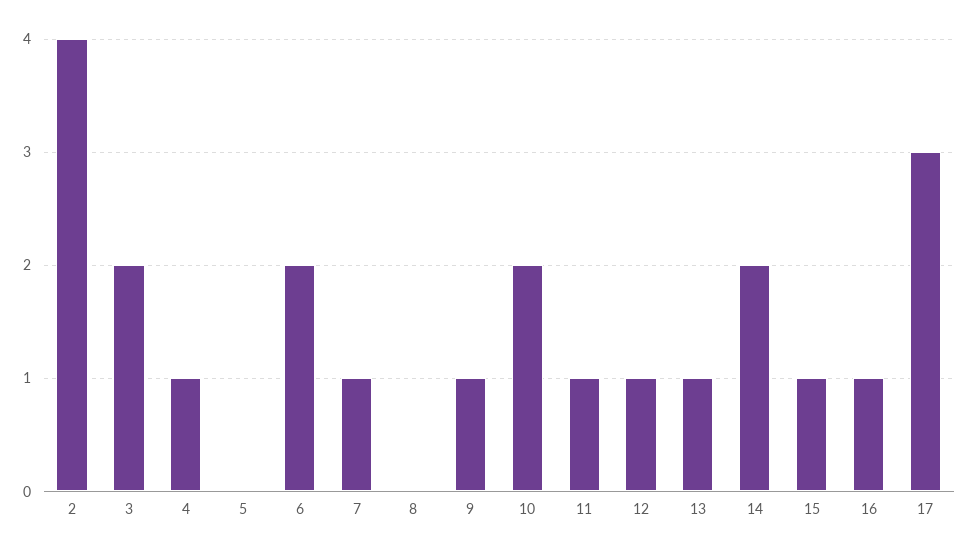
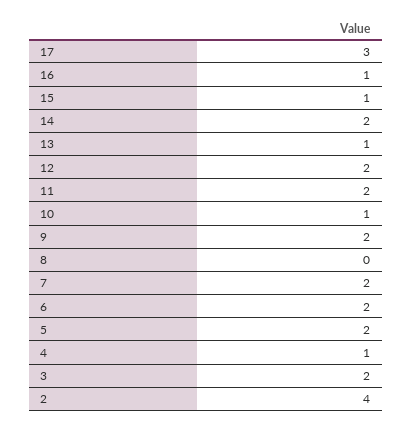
5: 0 -> 2
7: 1 -> 2
9: 1 -> 2
10: 2 -> 1
11: 1 -> 2
12: 1 -> 2

